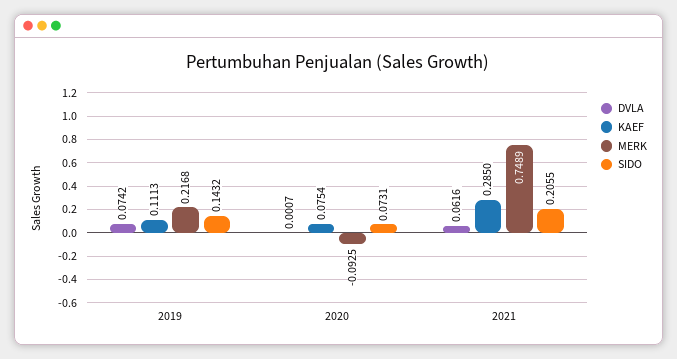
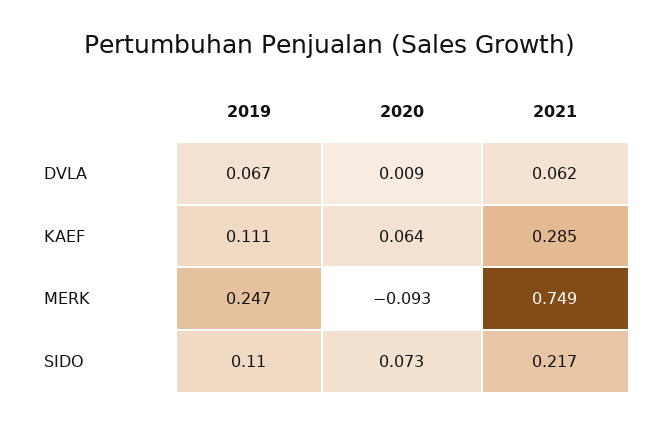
DVLA, 2019: 0.0742 -> 0.067
MERK, 2019: 0.2168 -> 0.247
SIDO, 2019: 0.1432 -> 0.11
DVLA, 2020: 0.0007 -> 0.009
KAEF, 2020: 0.0754 -> 0.064
SIDO, 2021: 0.2055 -> 0.217

